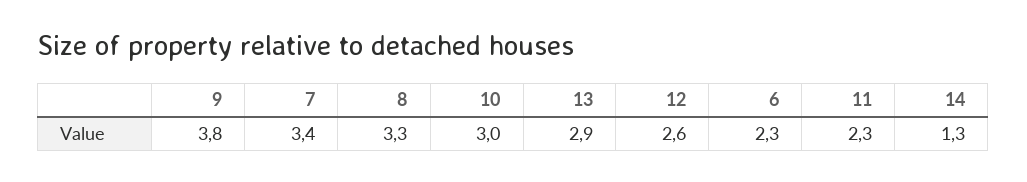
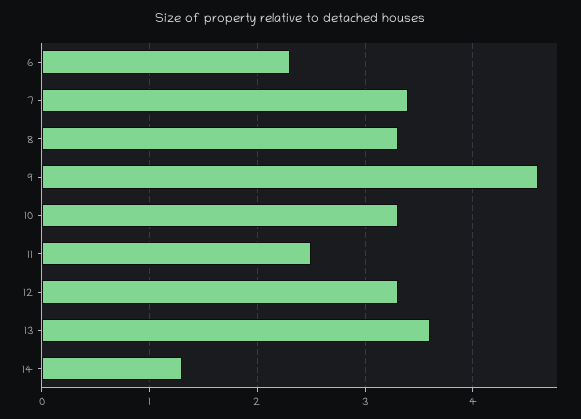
9: 3.8 -> 4.6
10: 3 -> 3.3
13: 2.9 -> 3.6
12: 2.6 -> 3.3
11: 2.3 -> 2.5

